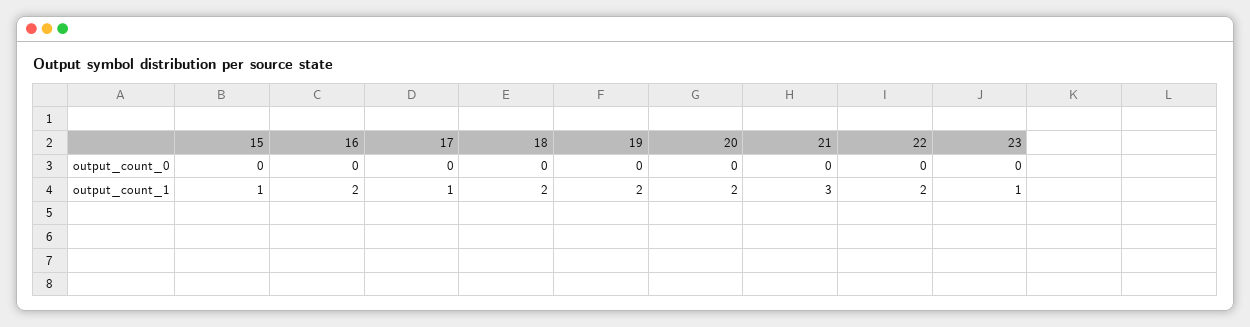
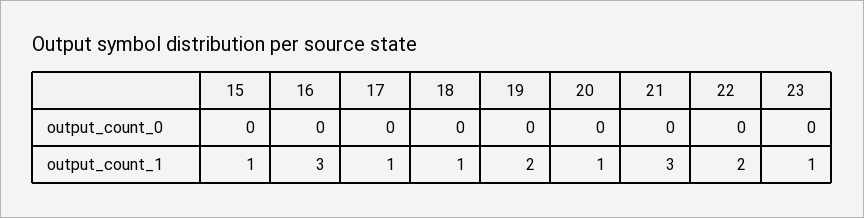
16, output_count_1: 2 -> 3
18, output_count_1: 2 -> 1
20, output_count_1: 2 -> 1

